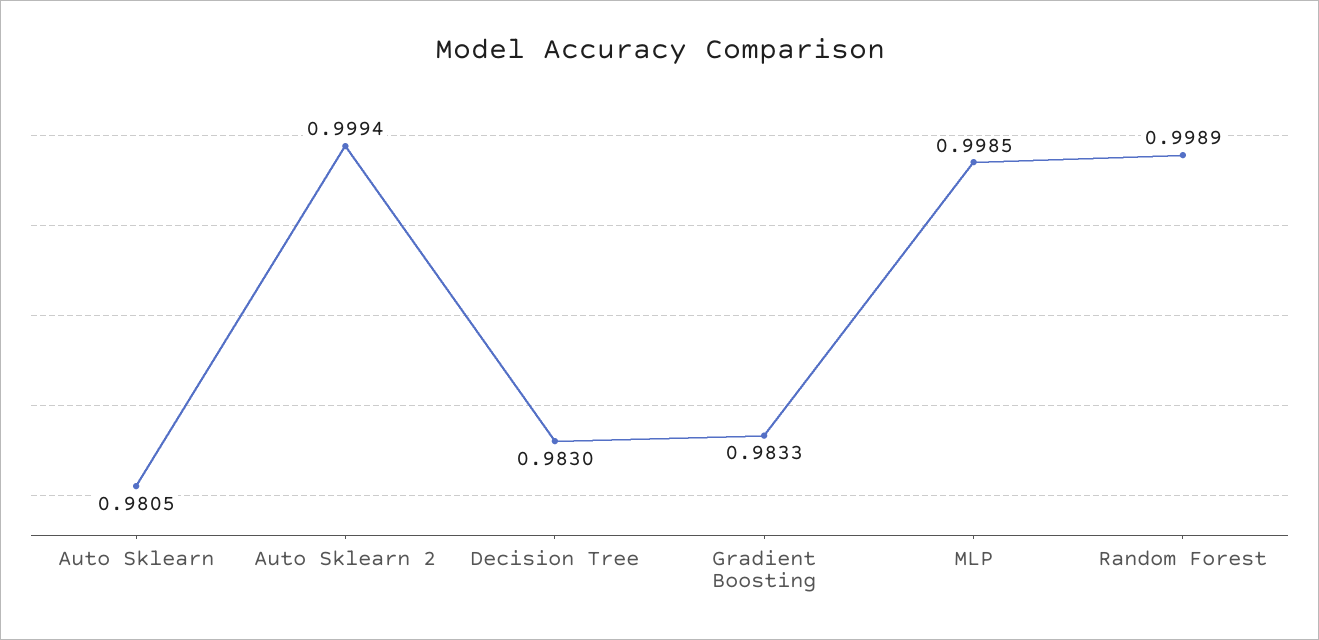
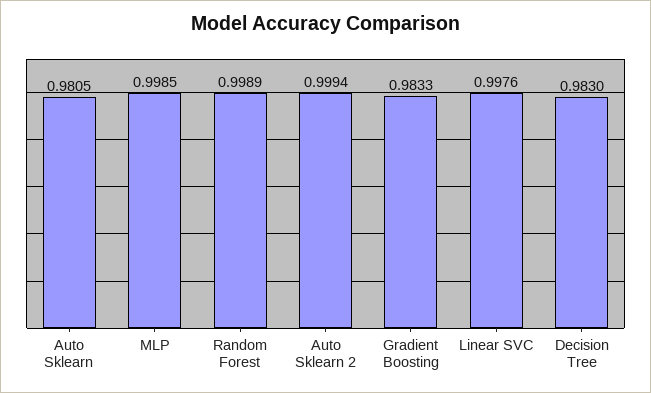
Linear SVC: none -> 0.9976

